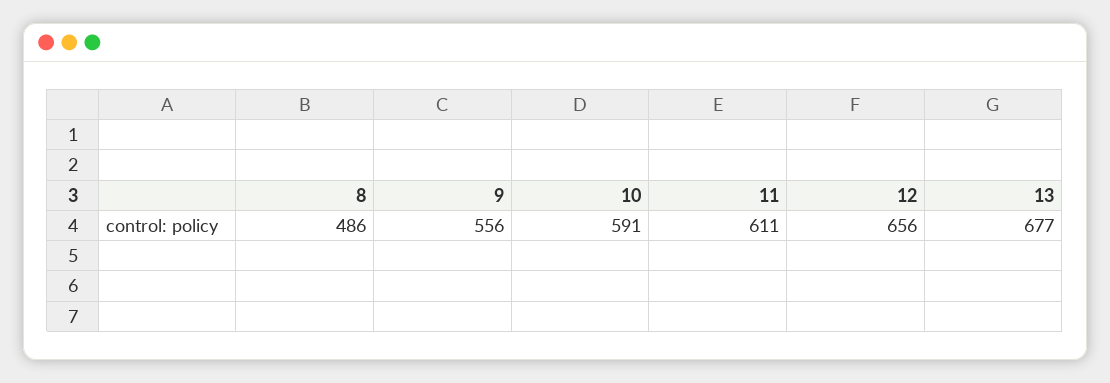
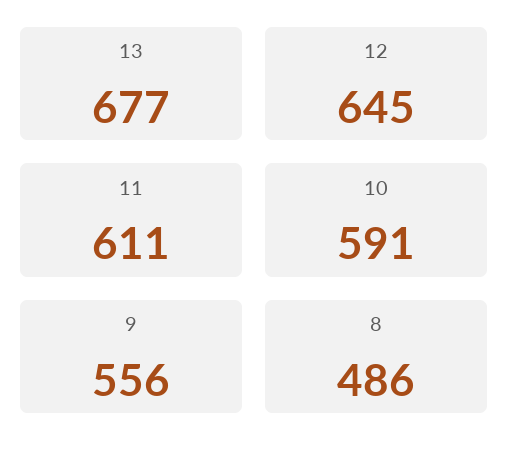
12: 656 -> 645

